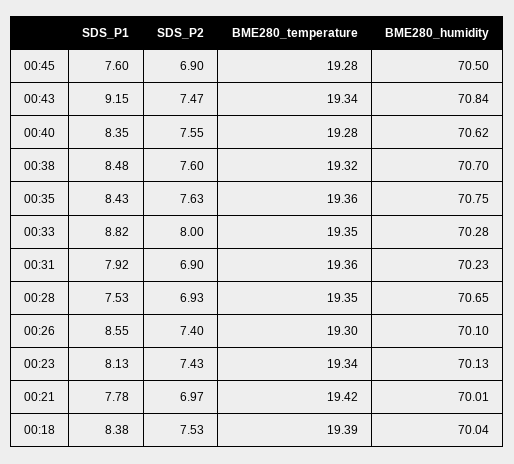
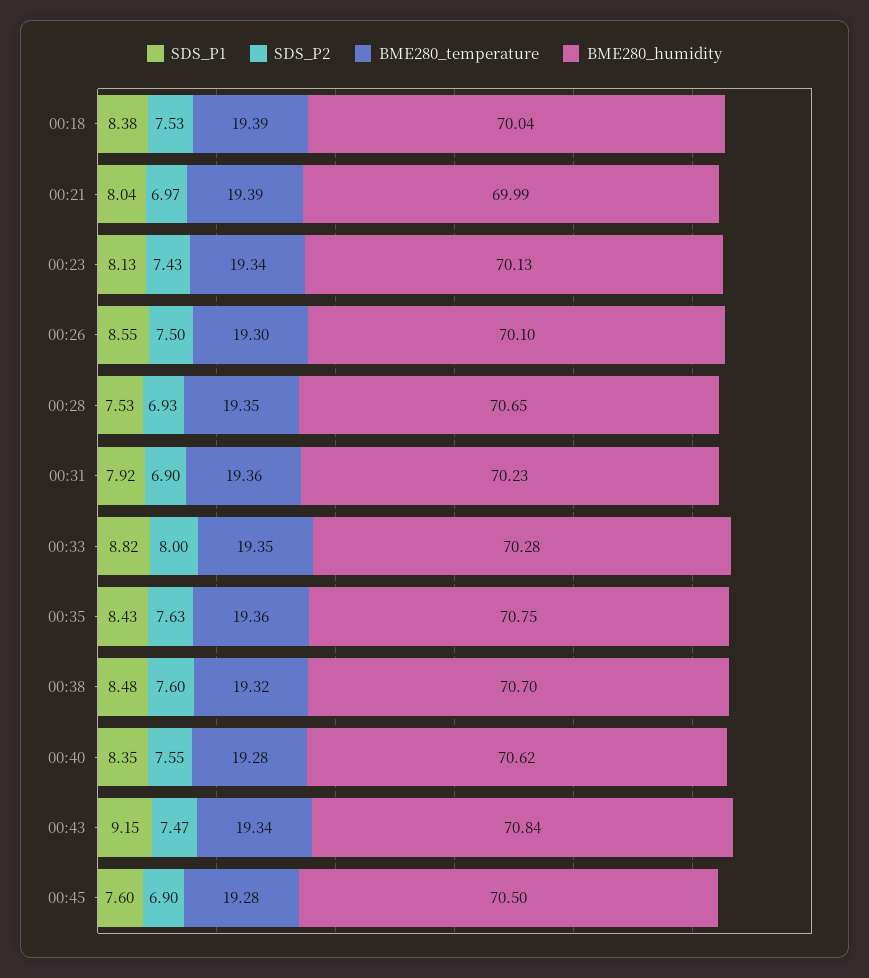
SDS_P2, 00:26: 7.4 -> 7.5
SDS_P1, 00:21: 7.78 -> 8.04
BME280_temperature, 00:21: 19.42 -> 19.39
BME280_humidity, 00:21: 70.01 -> 69.99

